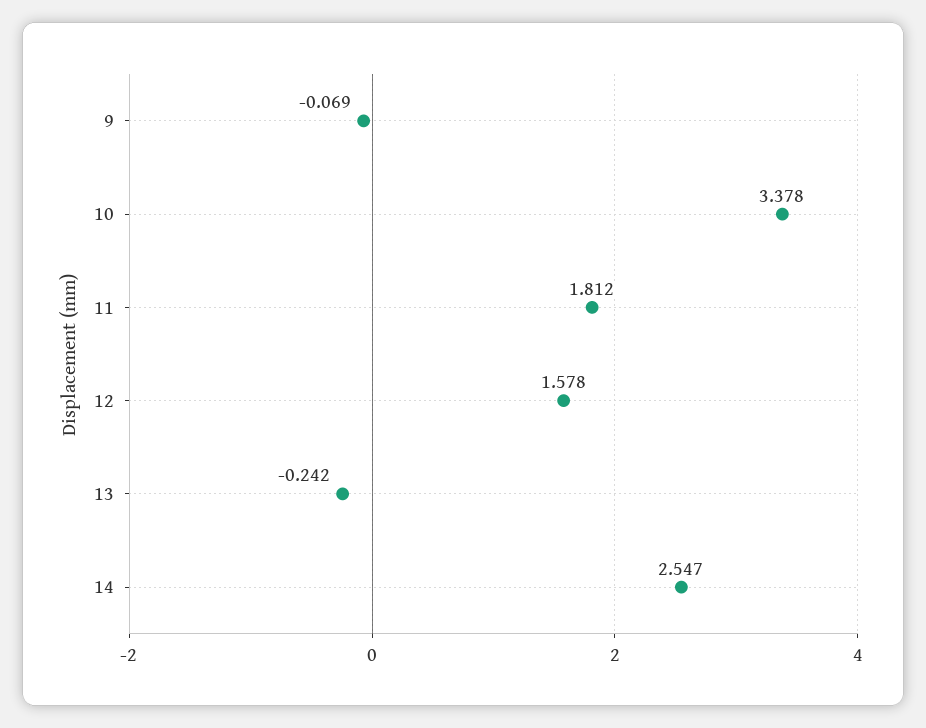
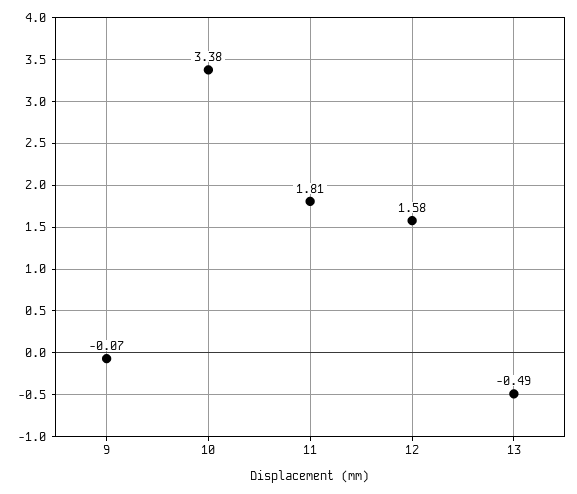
13: -0.242 -> -0.49
14: 2.547 -> none

